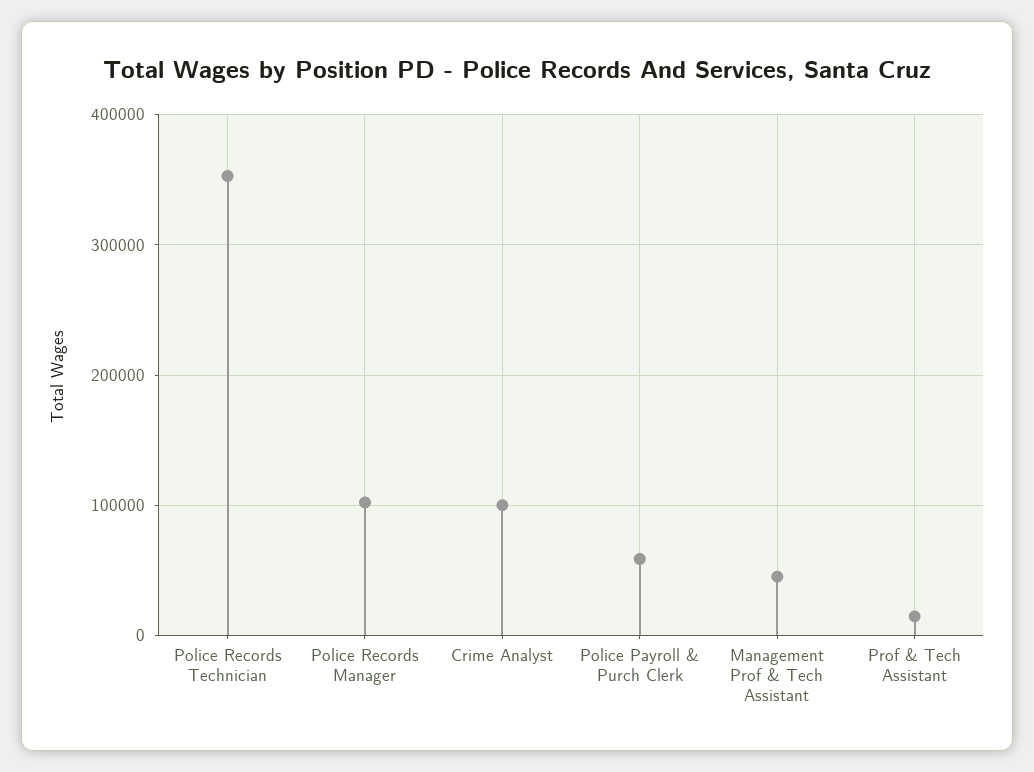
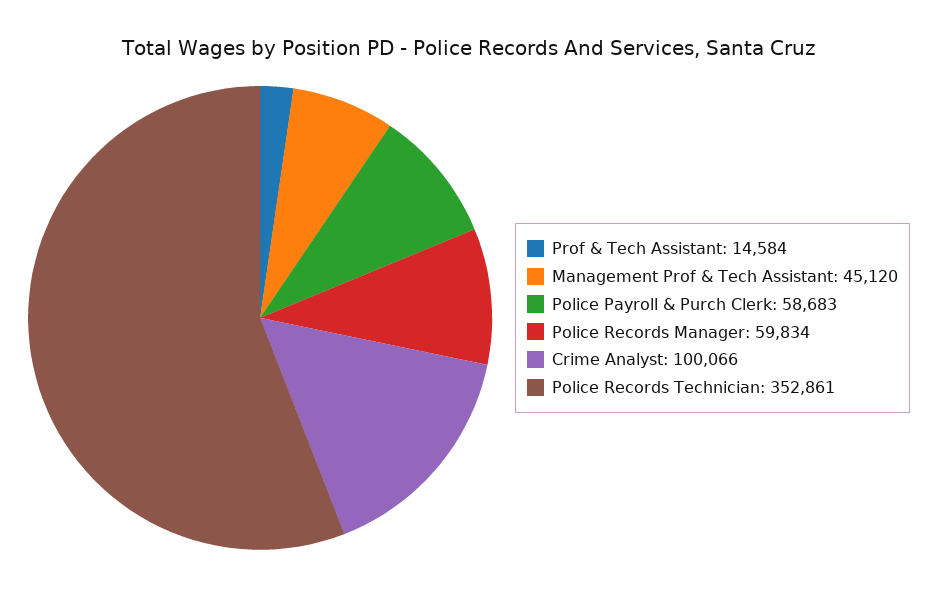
Police Records Manager: 100000 -> 59834

